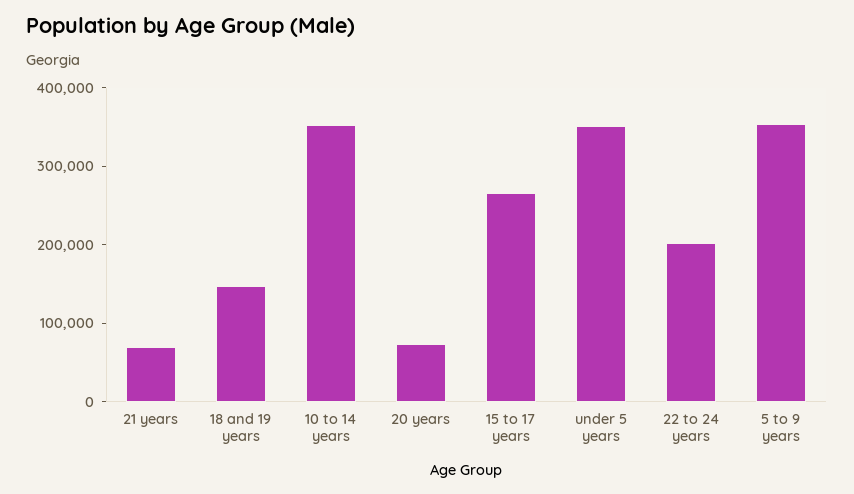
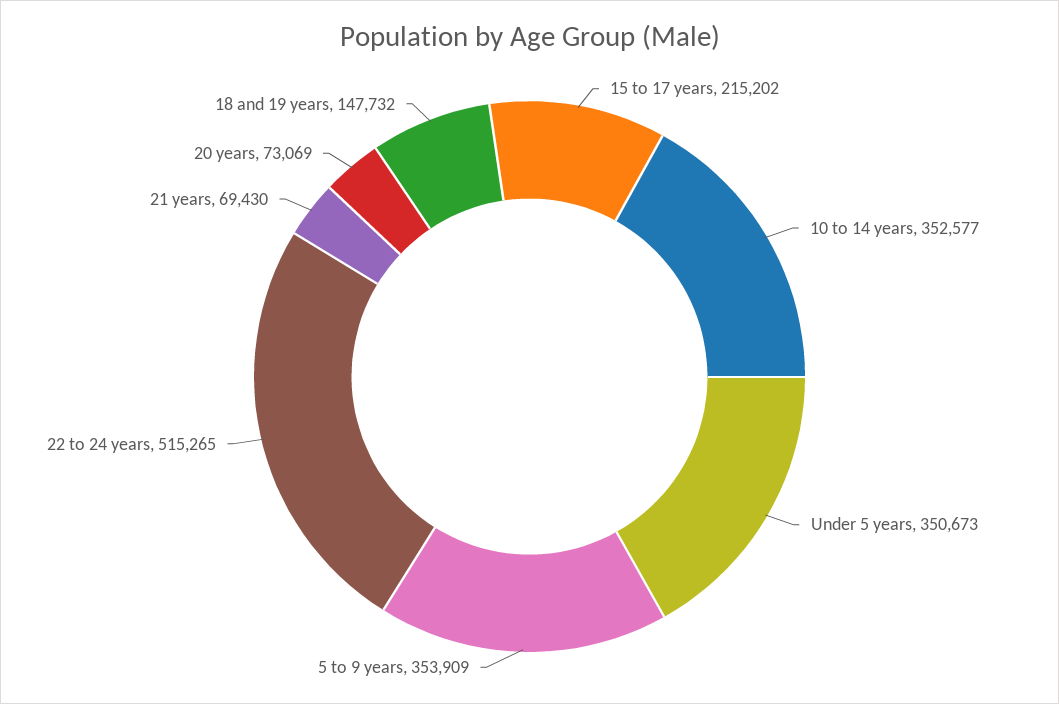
15 to 17 years: 260000 -> 215202
22 to 24 years: 200000 -> 515265

